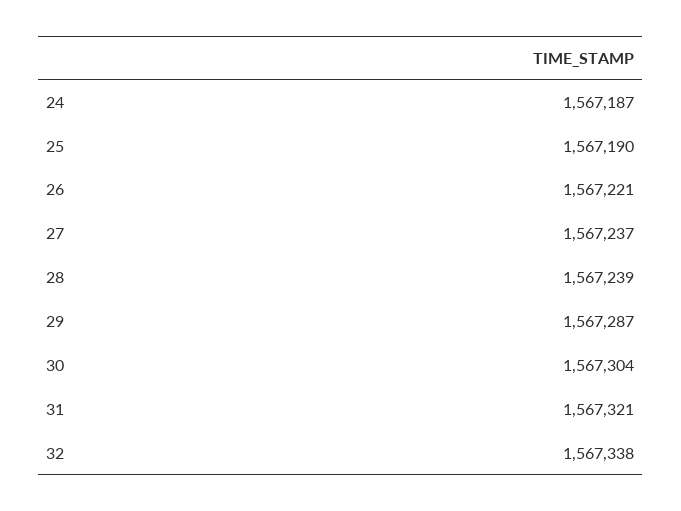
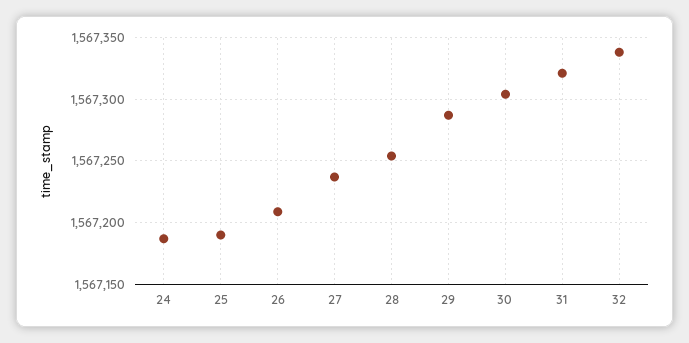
26: 1567221 -> 1567210
28: 1567239 -> 1567255

